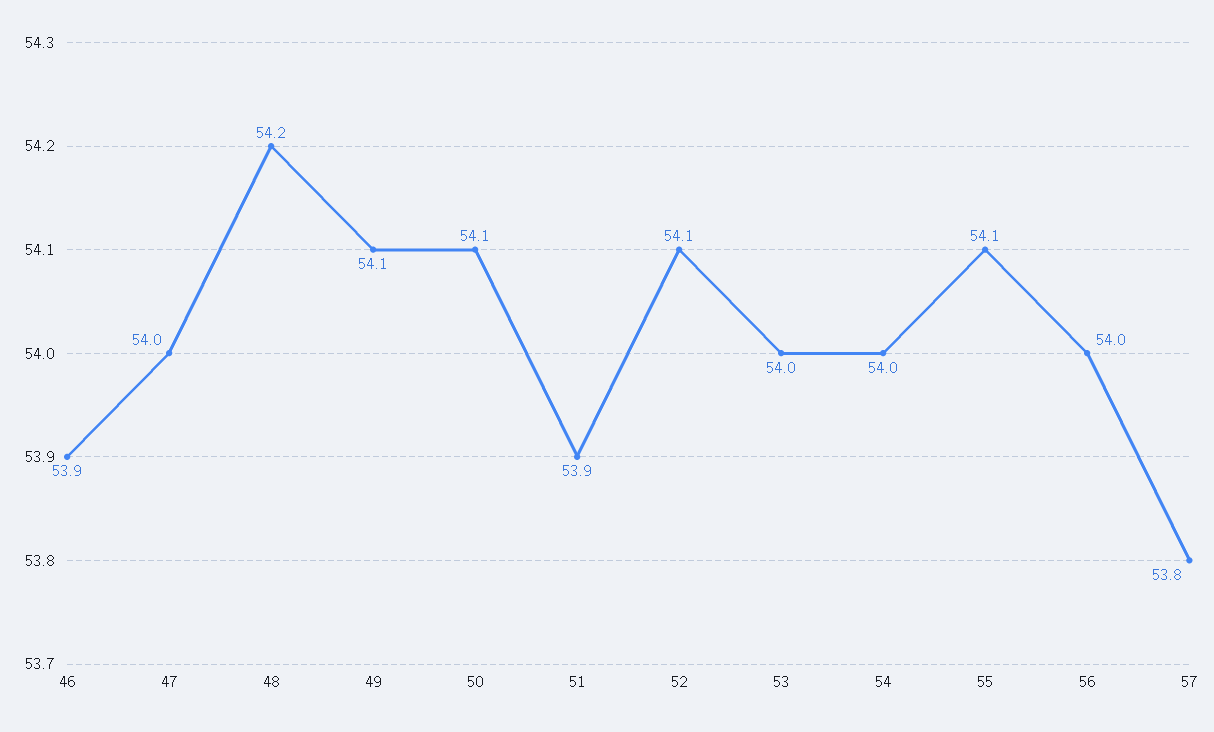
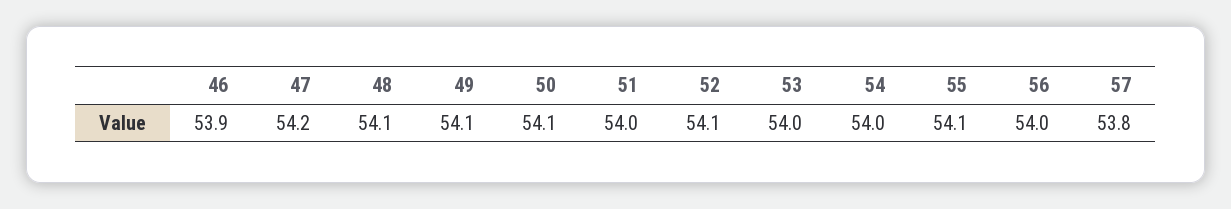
47: 54 -> 54.2
48: 54.2 -> 54.1
51: 53.9 -> 54

